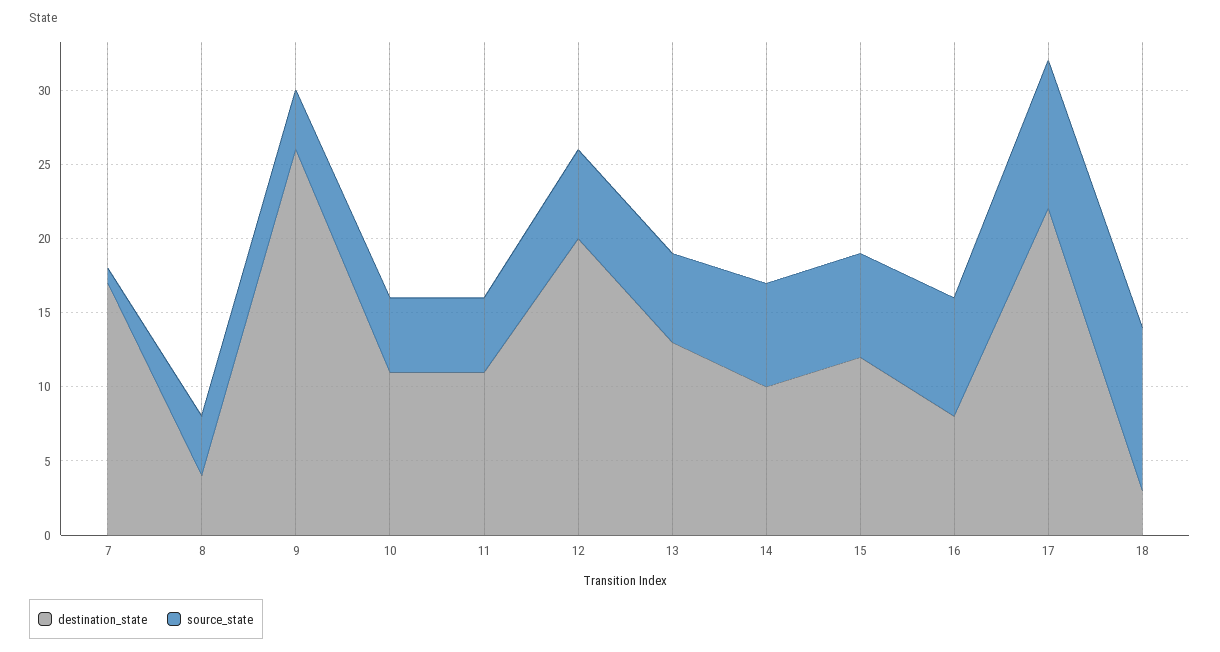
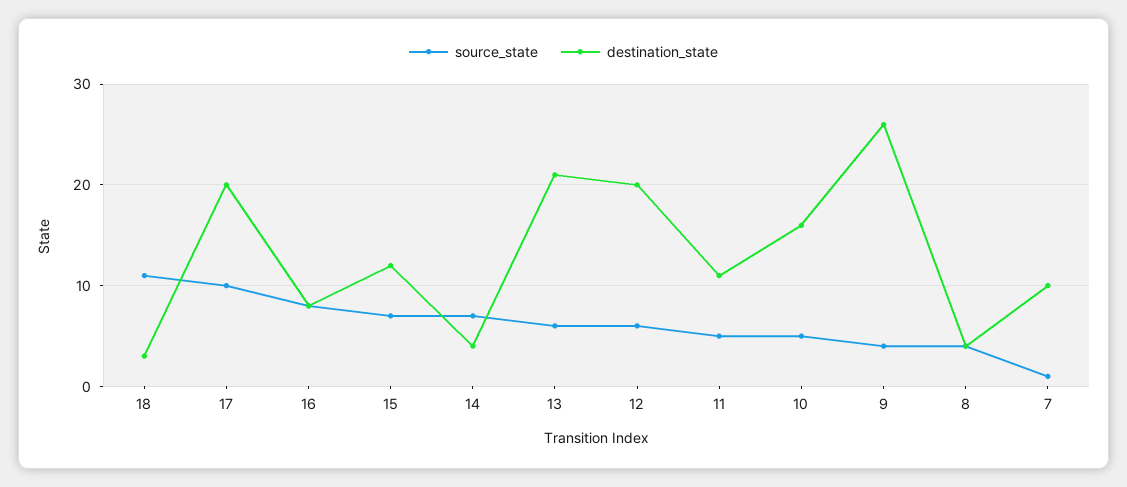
destination_state, 7: 17 -> 10
destination_state, 10: 11 -> 16
destination_state, 13: 13 -> 21
destination_state, 14: 10 -> 4
destination_state, 17: 22 -> 20

